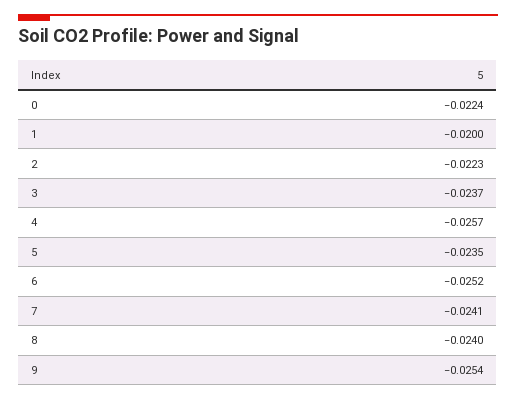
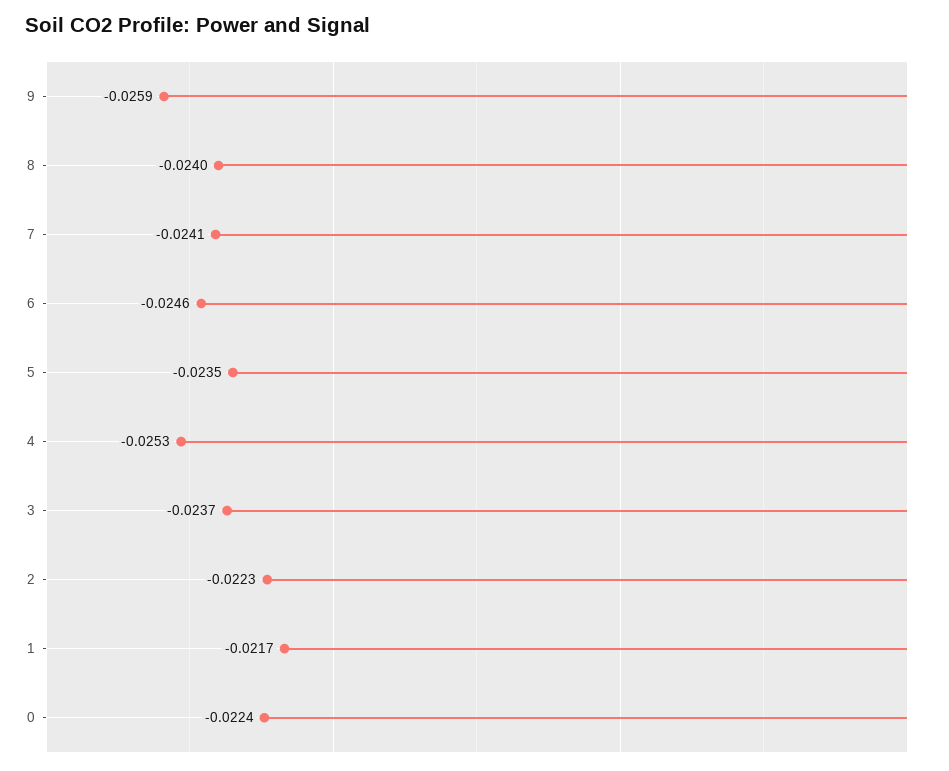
1: -0.02 -> -0.0217
4: -0.0257 -> -0.0253
6: -0.0252 -> -0.0246
9: -0.0254 -> -0.0259

